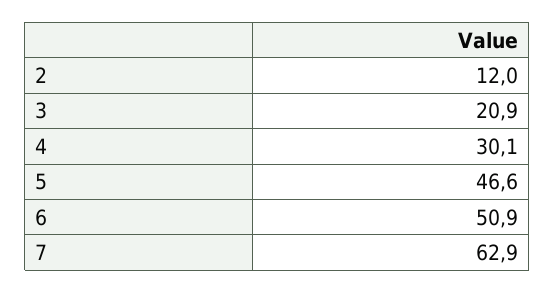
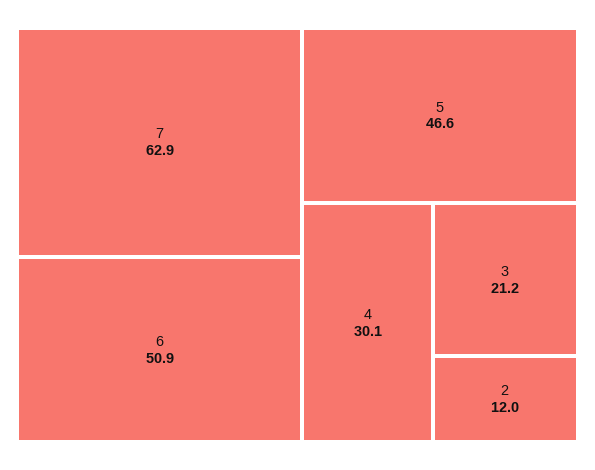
3: 20.9 -> 21.2

